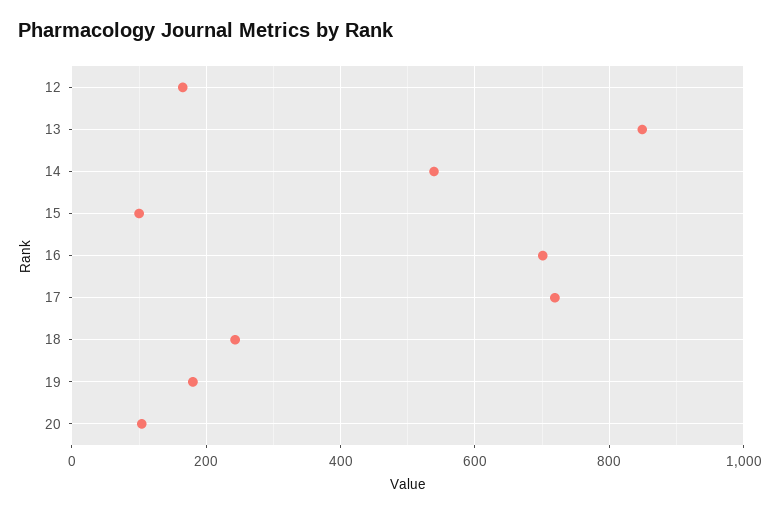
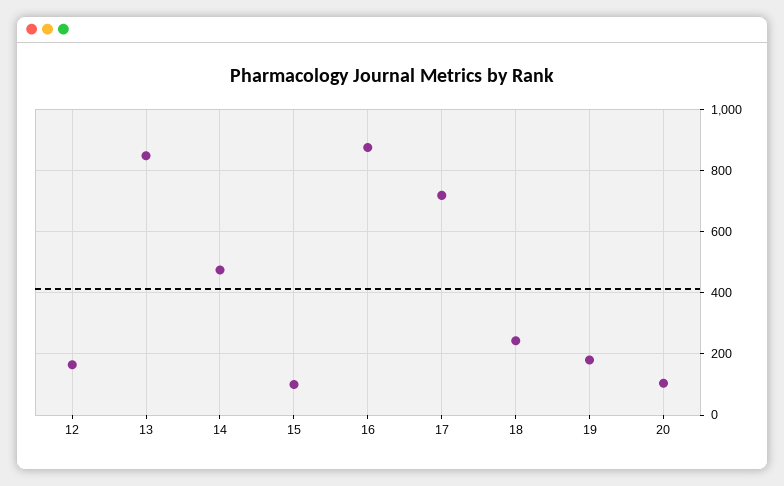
14: 540 -> 480
16: 700 -> 880

